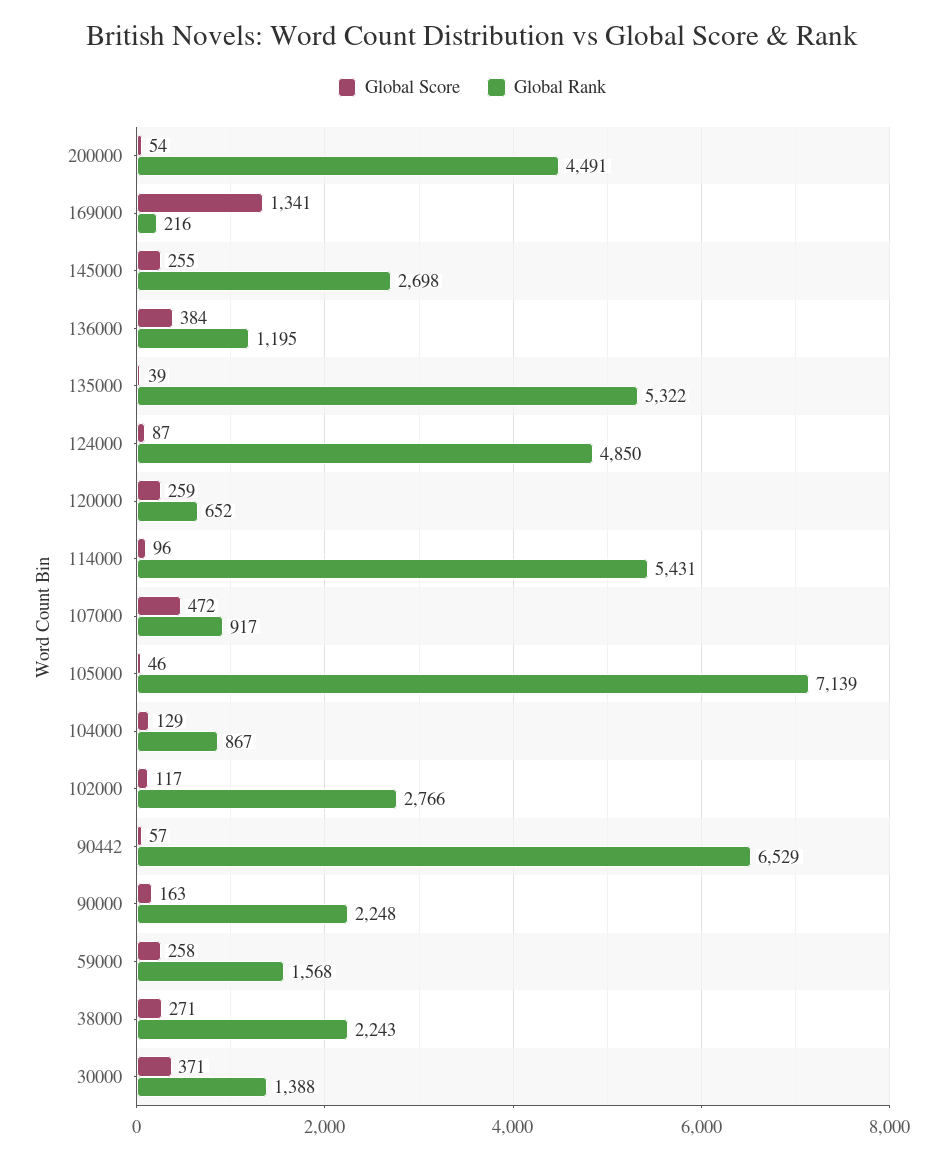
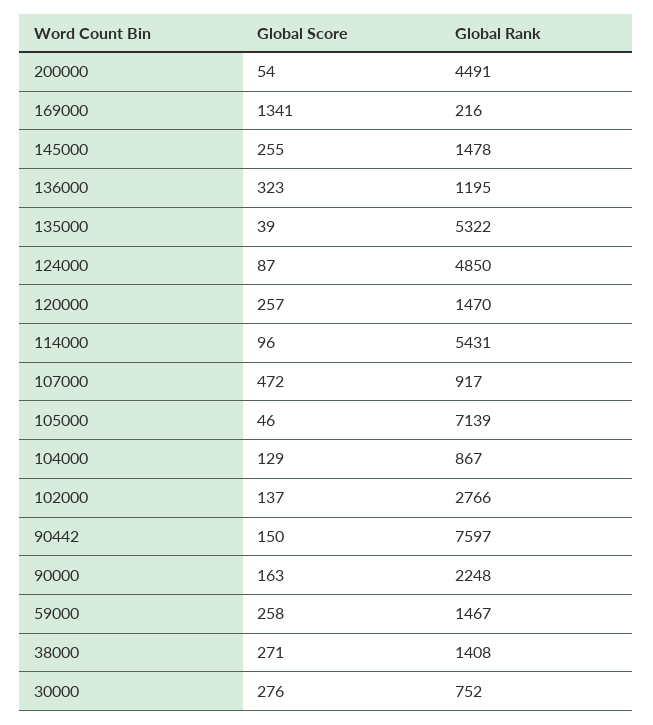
Global Rank, 145000: 2698 -> 1478
Global Score, 136000: 384 -> 323
Global Score, 120000: 259 -> 257
Global Rank, 120000: 652 -> 1470
Global Score, 102000: 117 -> 137
Global Score, 90442: 57 -> 150
Global Rank, 90442: 6529 -> 7597
Global Rank, 59000: 1568 -> 1467
Global Rank, 38000: 2243 -> 1408
Global Score, 30000: 371 -> 276
Global Rank, 30000: 1388 -> 752

